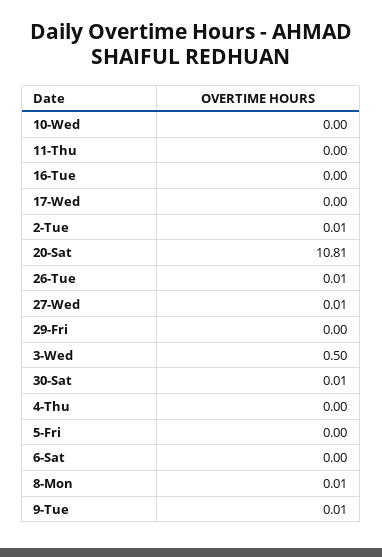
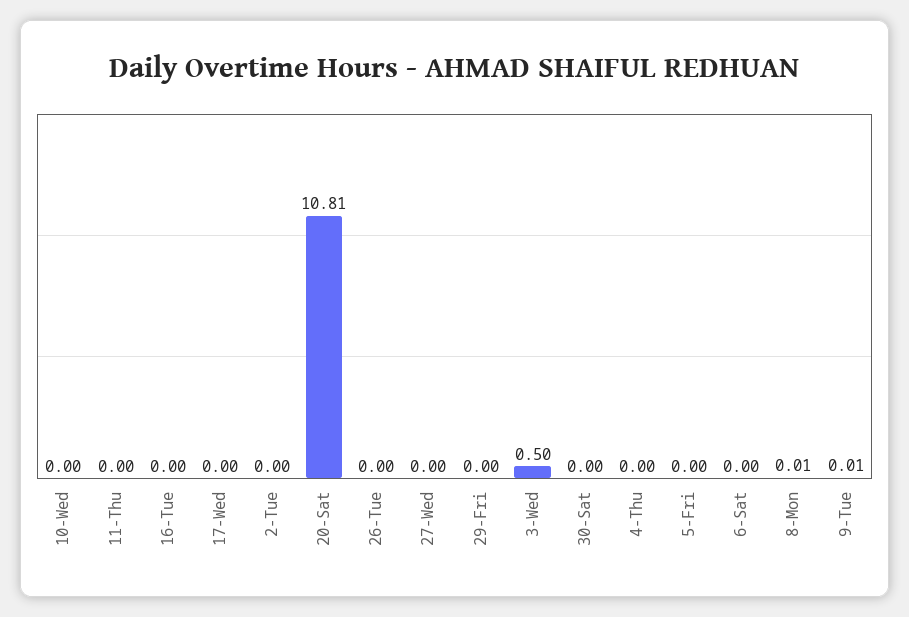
2-Tue: 0.01 -> 0
26-Tue: 0.01 -> 0
27-Wed: 0.01 -> 0
30-Sat: 0.01 -> 0

